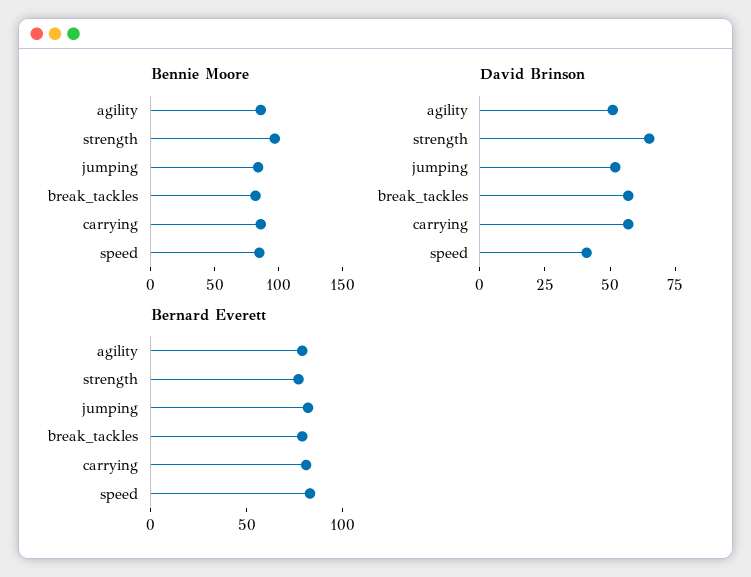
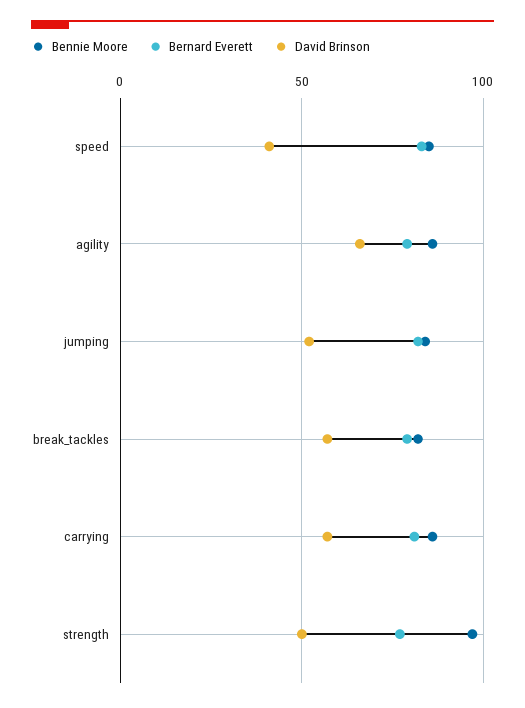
David Brinson, agility: 50 -> 65
David Brinson, strength: 65 -> 50

